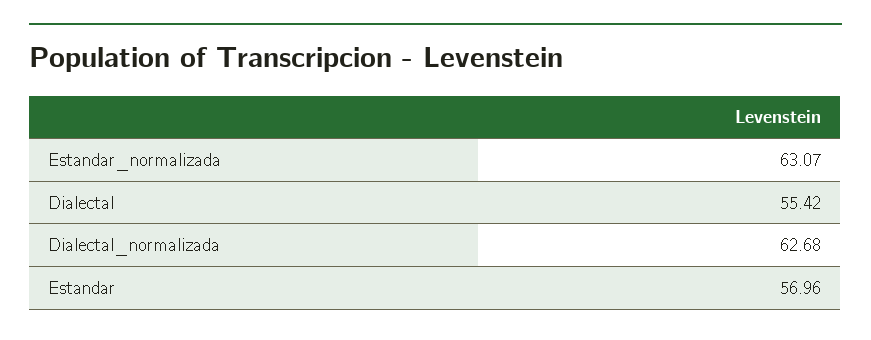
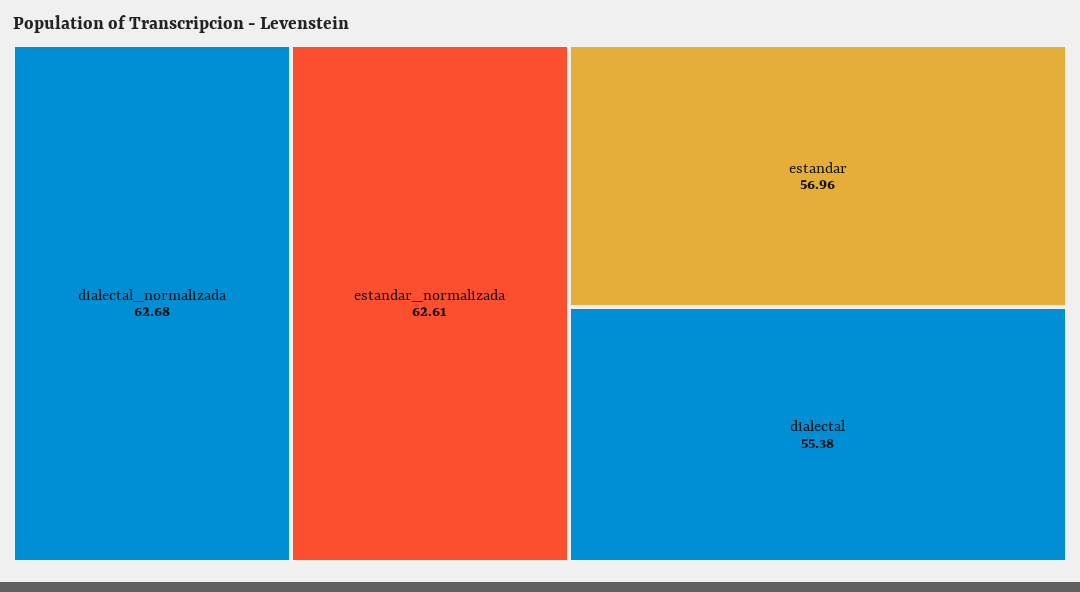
Estandar_normalizada: 63.07 -> 62.61
Dialectal: 55.42 -> 55.38

